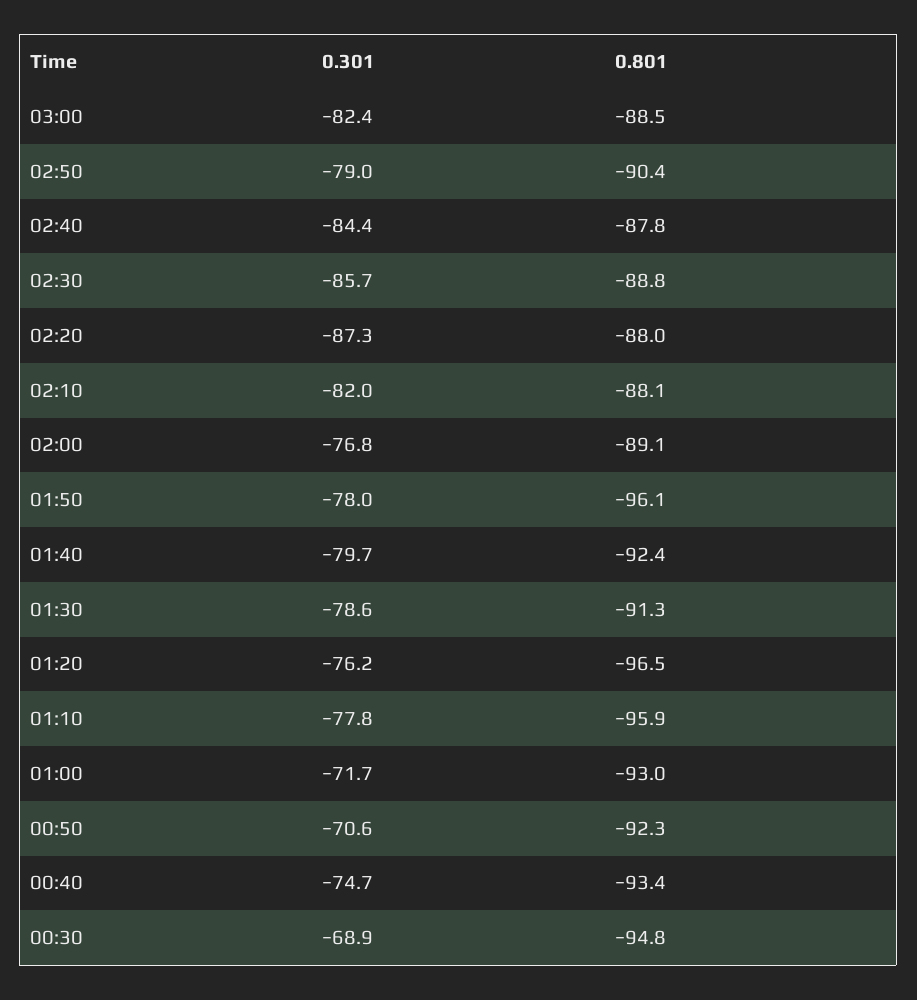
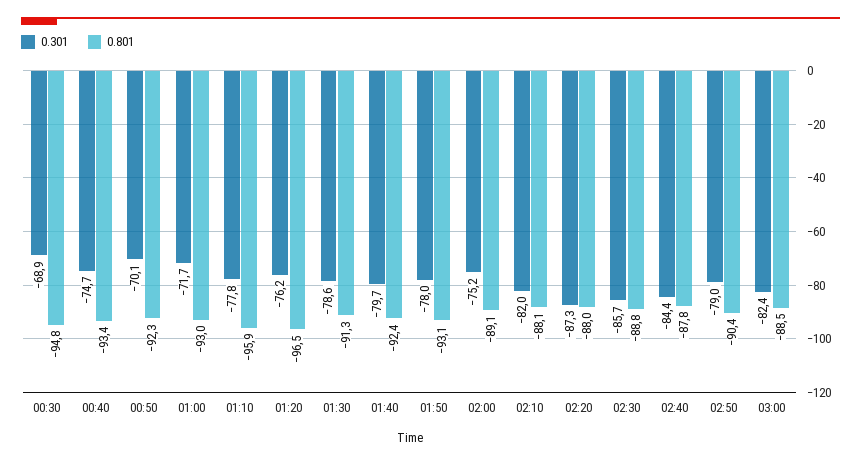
0.301, 02:00: -76.8 -> -75.2
0.801, 01:50: -96.1 -> -93.1
0.301, 00:50: -70.6 -> -70.1

